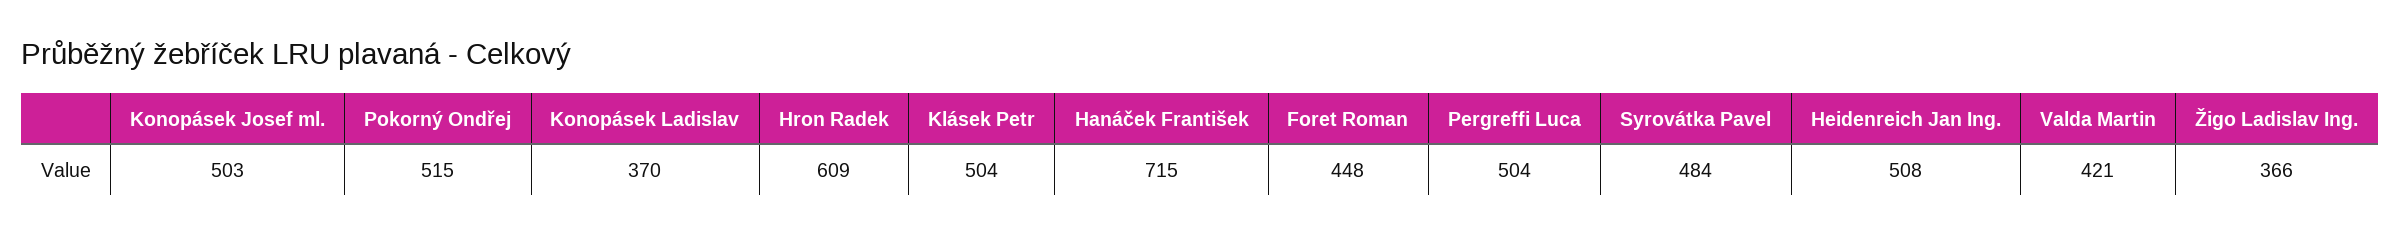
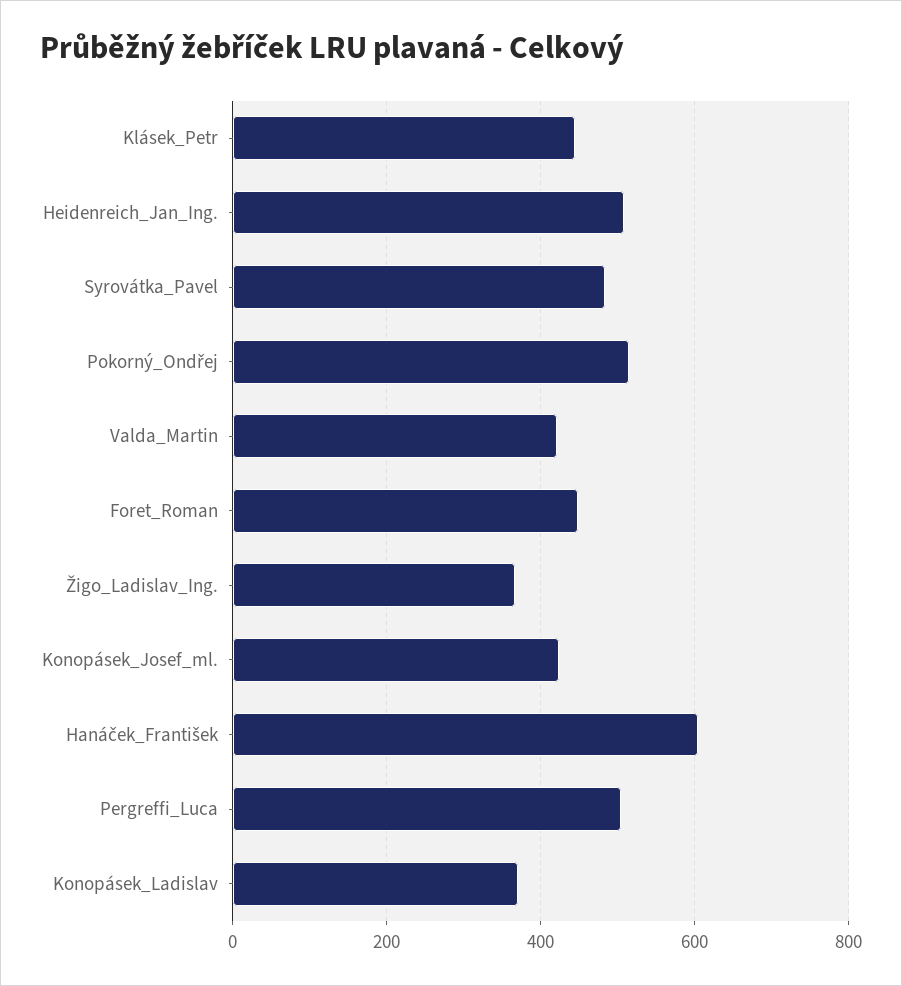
Konopásek Josef ml.: 503 -> 420
Hron Radek: 609 -> none
Klásek Petr: 504 -> 440
Hanáček František: 715 -> 600

